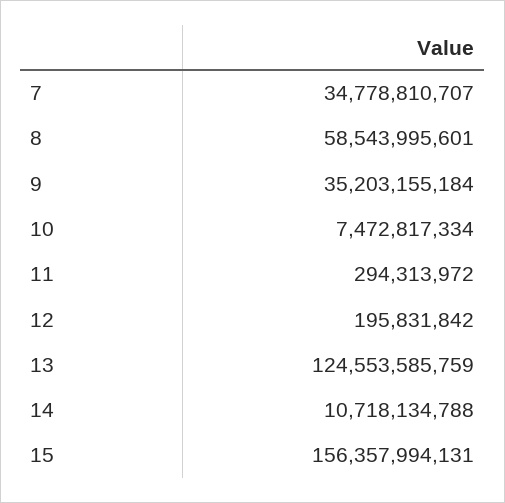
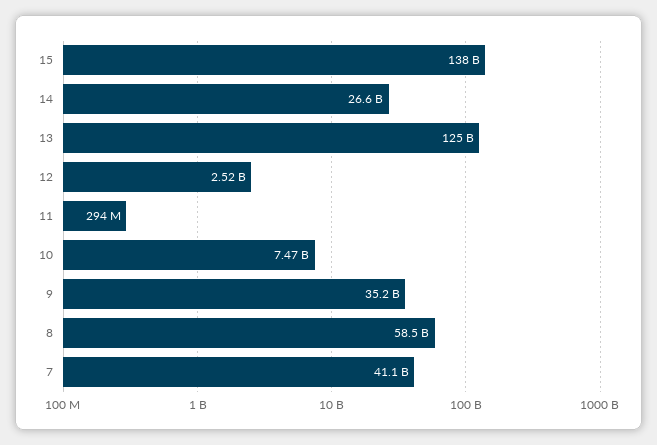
7: 34778810707 -> 41100000000
12: 195831842 -> 2520000000
14: 10718134788 -> 26600000000
15: 156357994131 -> 138000000000

